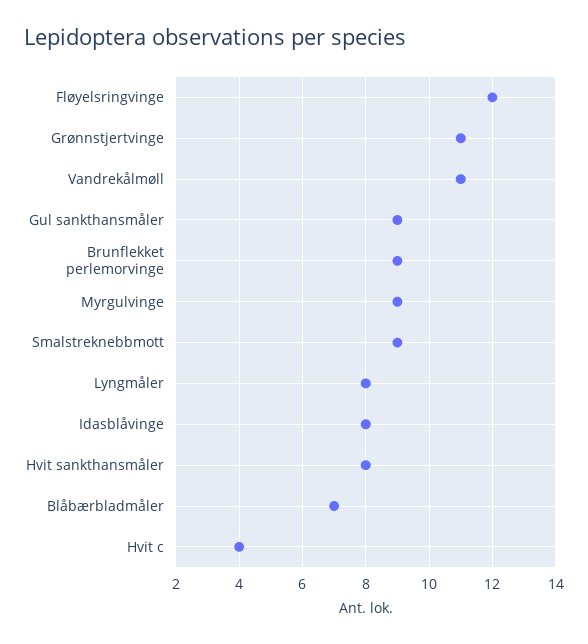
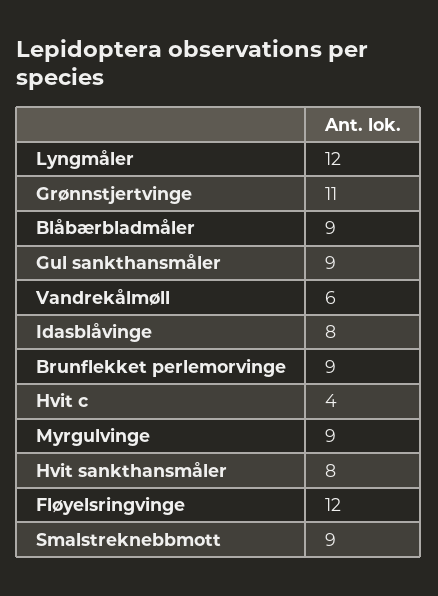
Vandrekålmøll: 11 -> 6
Lyngmåler: 8 -> 12
Blåbærbladmåler: 7 -> 9

